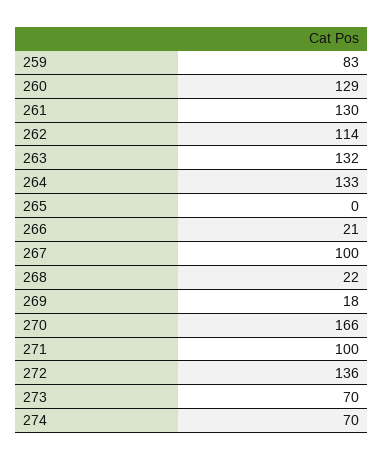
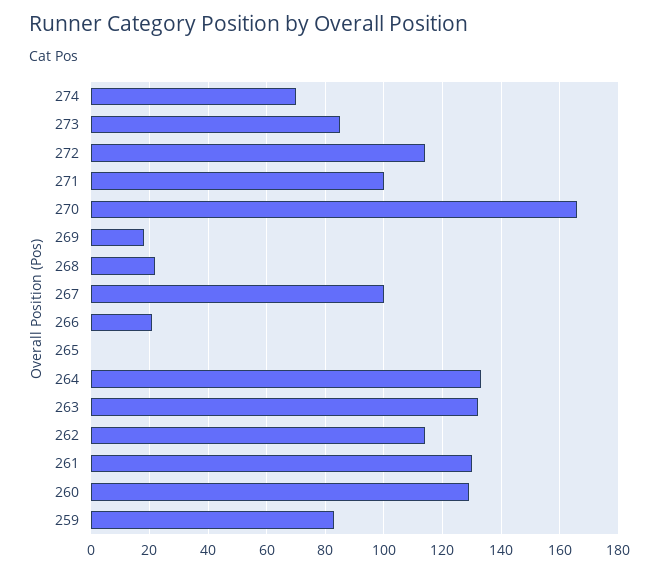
272: 136 -> 115
273: 70 -> 85

